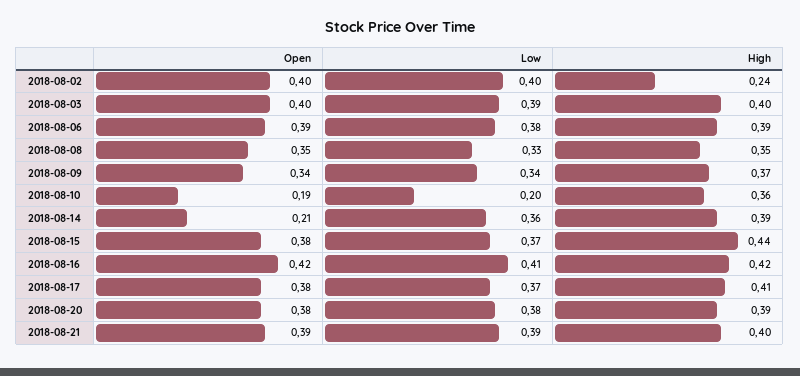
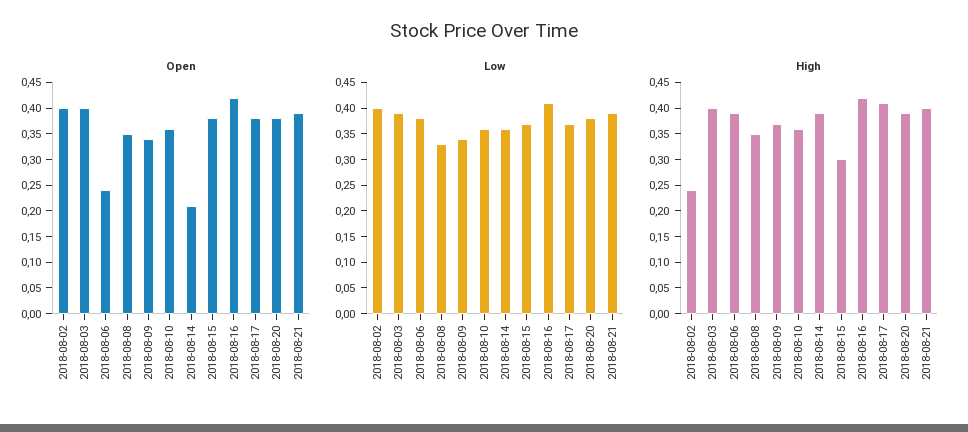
Open, 2018-08-06: 0.39 -> 0.25
Open, 2018-08-10: 0.19 -> 0.35
Low, 2018-08-10: 0.2 -> 0.35
High, 2018-08-15: 0.44 -> 0.3

